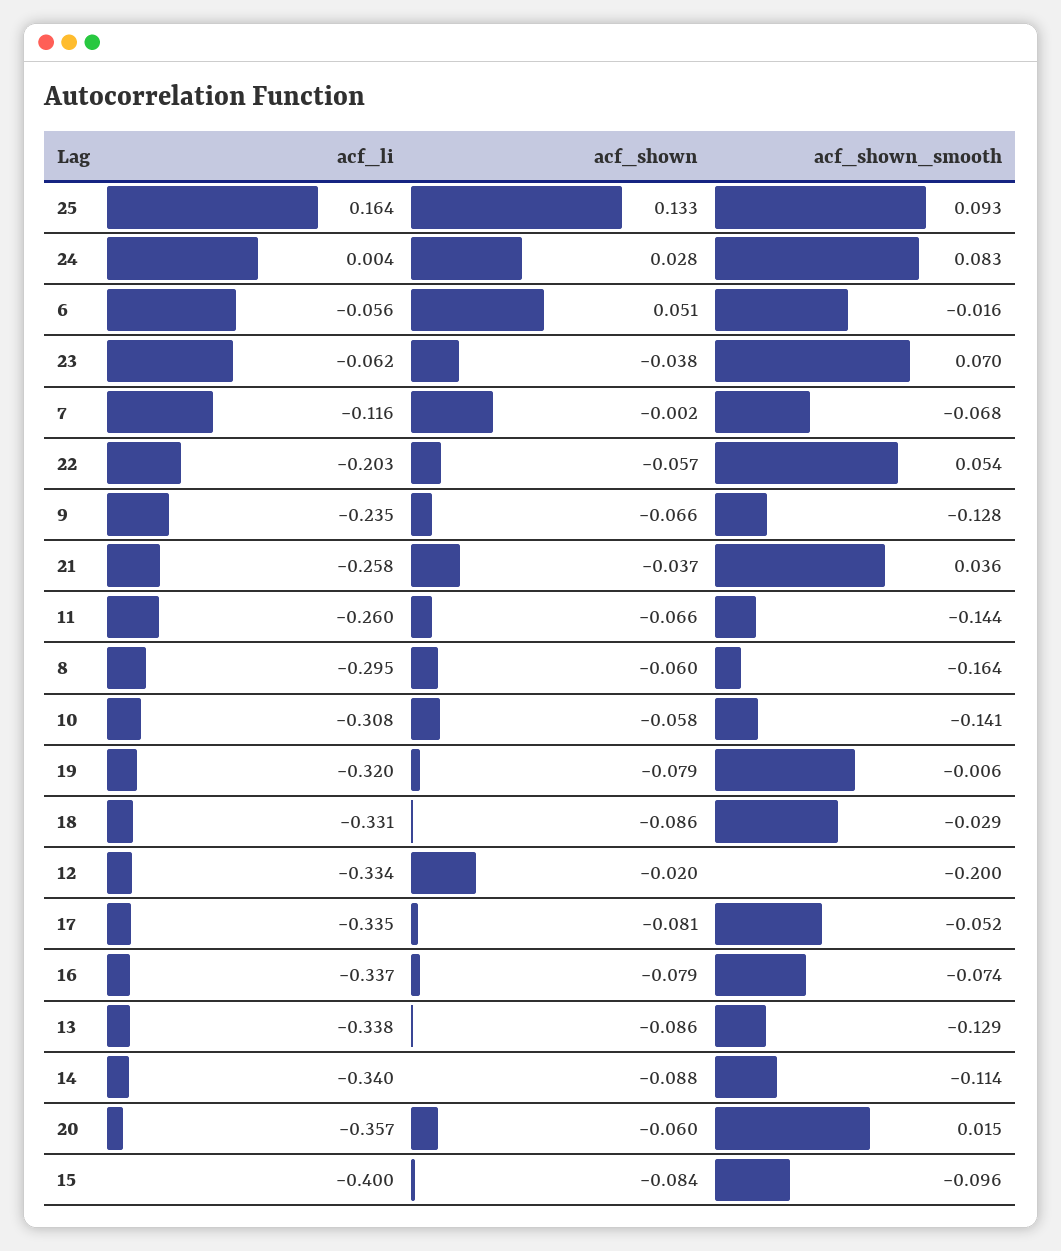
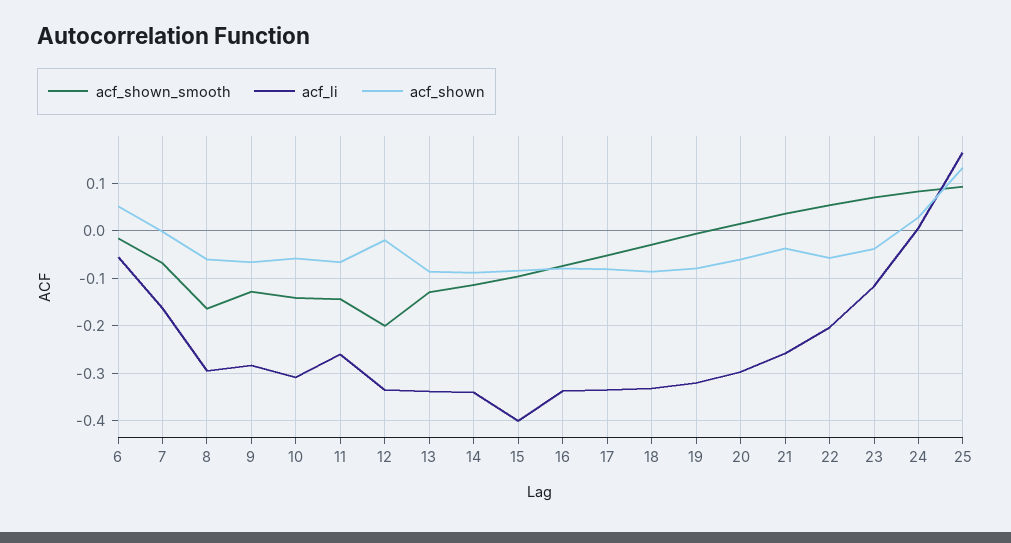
acf_li, 23: -0.062 -> -0.12
acf_li, 7: -0.116 -> -0.16
acf_li, 9: -0.235 -> -0.28
acf_li, 20: -0.357 -> -0.3

